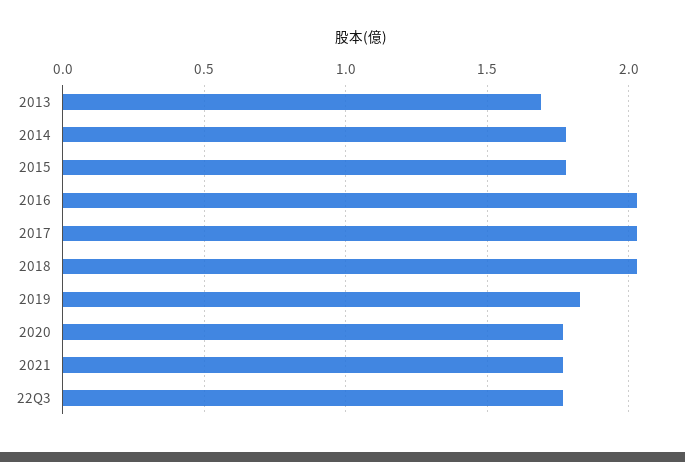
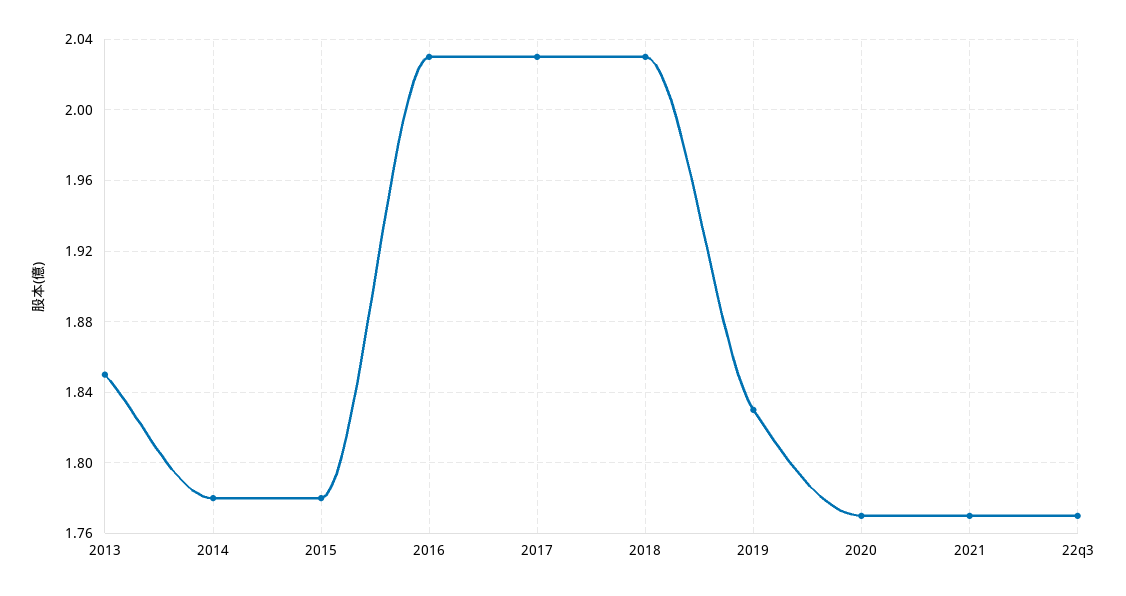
2013: 1.7 -> 1.85

